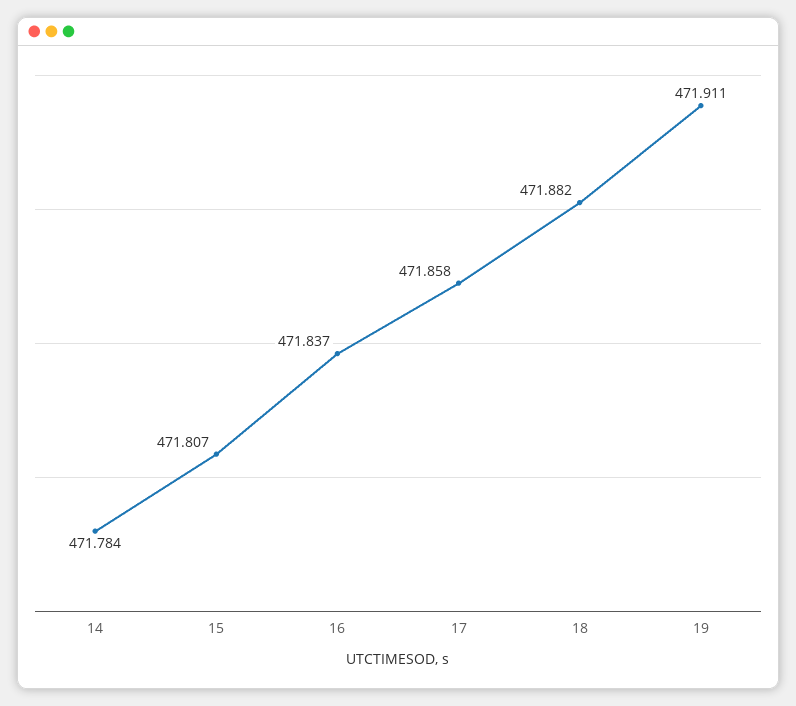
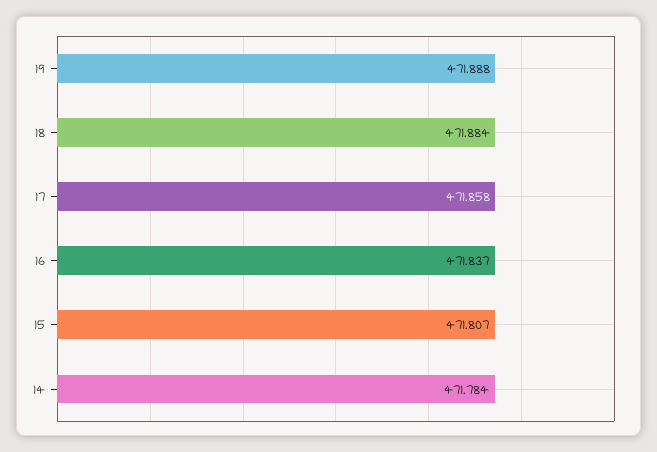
18: 471.882 -> 471.884
19: 471.911 -> 471.888

